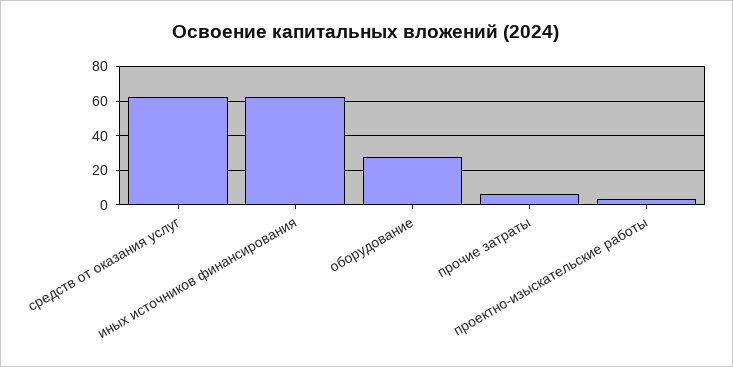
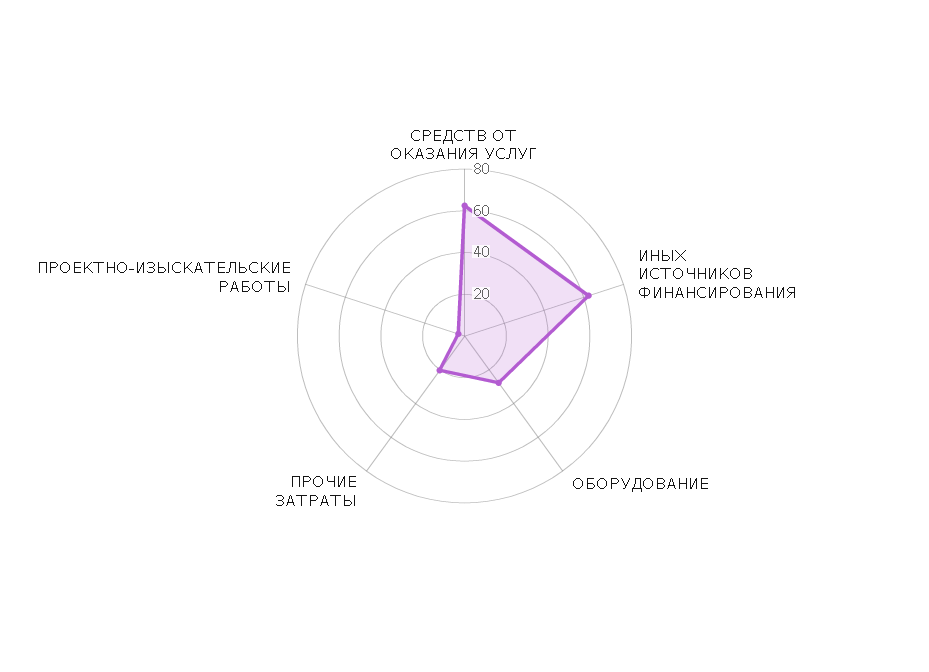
прочие затраты: 5 -> 20

